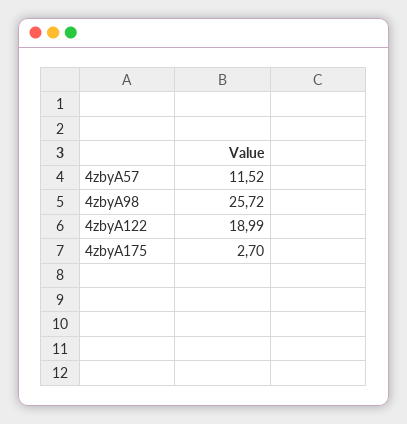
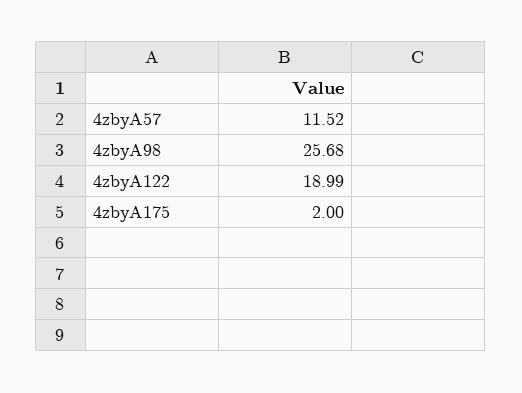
4zbyA98: 25.72 -> 25.68
4zbyA175: 2.7 -> 2

